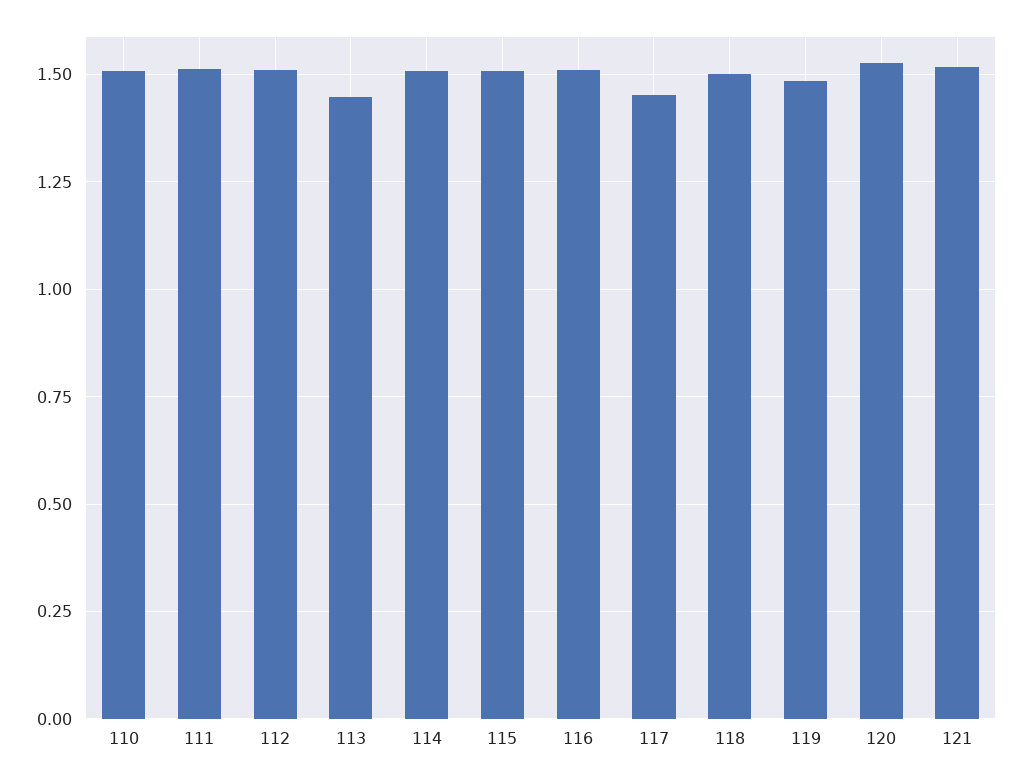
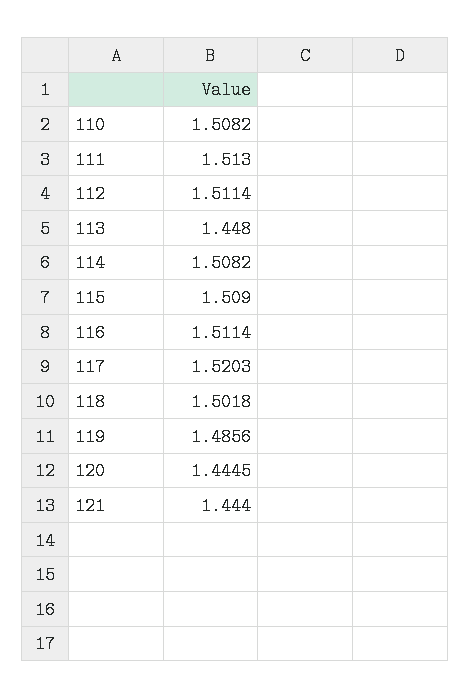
117: 1.45 -> 1.5203
120: 1.525 -> 1.4445
121: 1.525 -> 1.444

